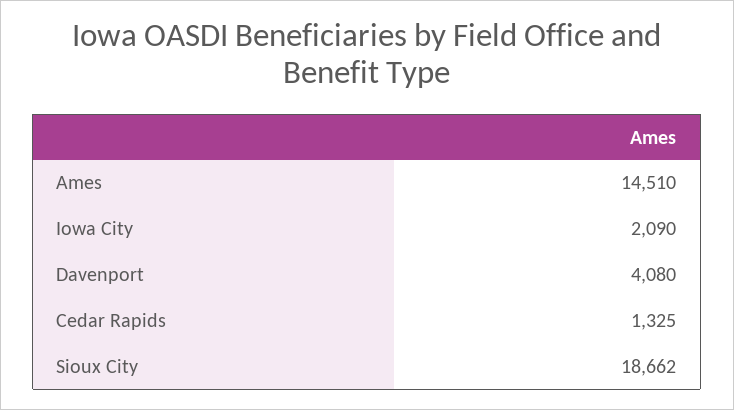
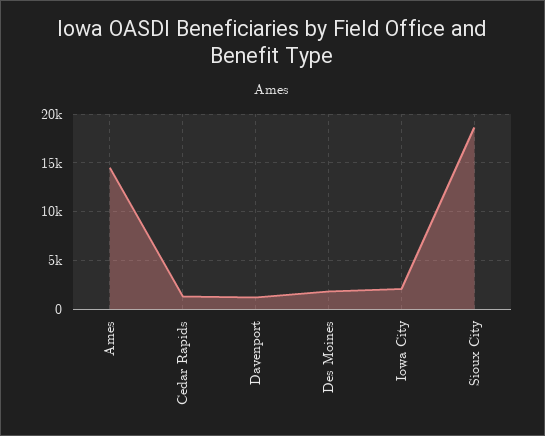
Davenport: 4080 -> 1000
Des Moines: none -> 2000

